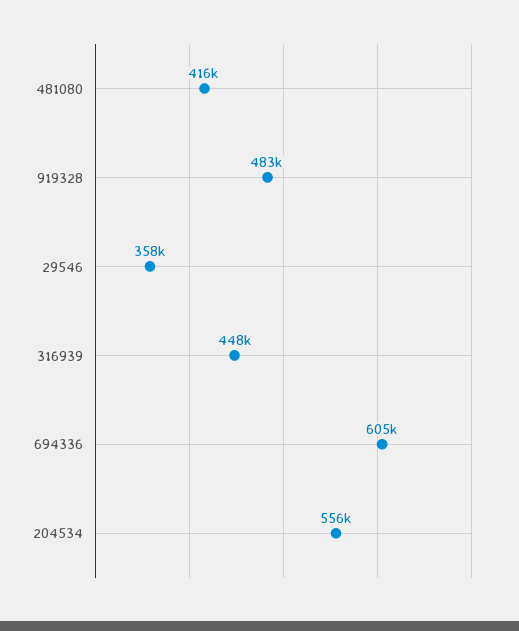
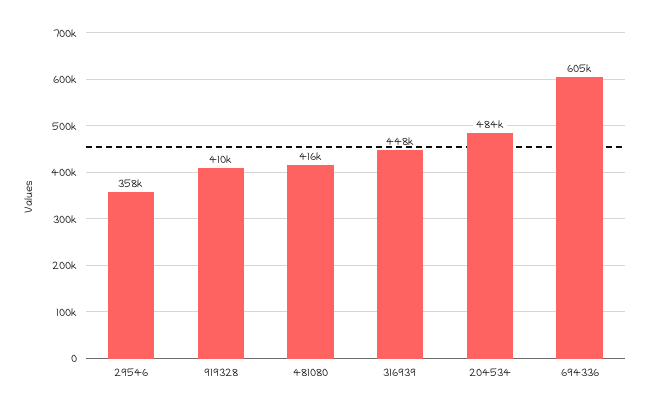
919328: 483000 -> 410000
204534: 556000 -> 484000

